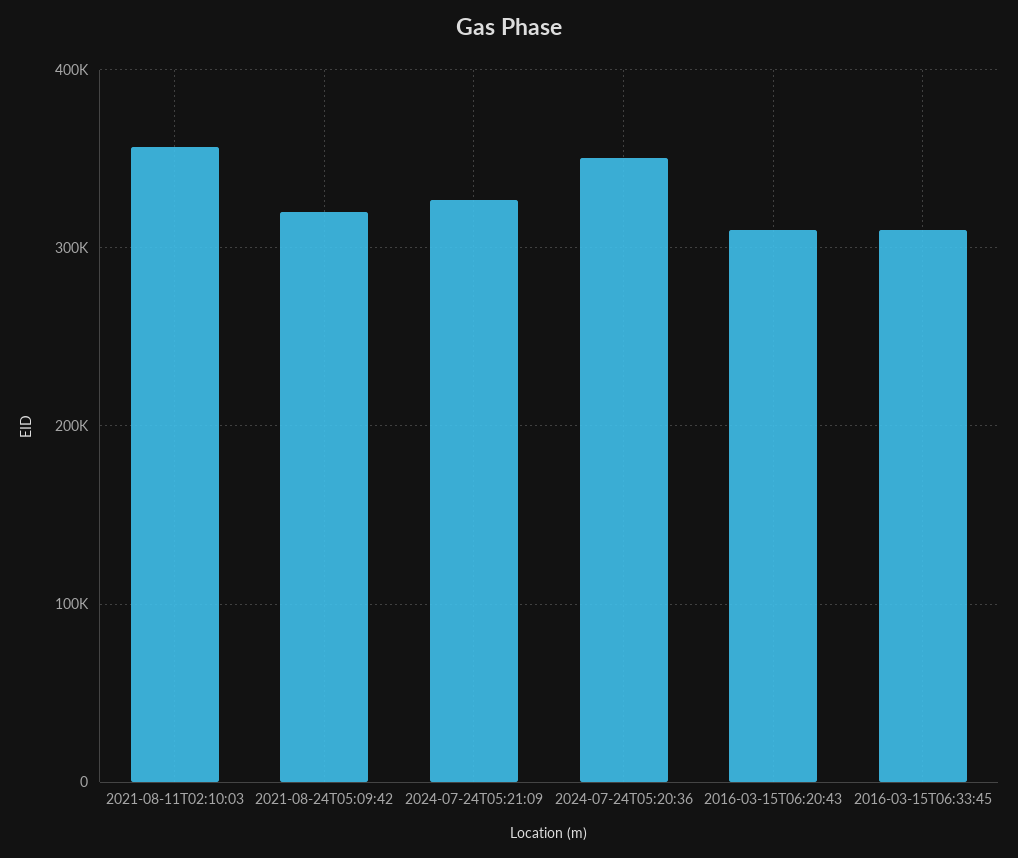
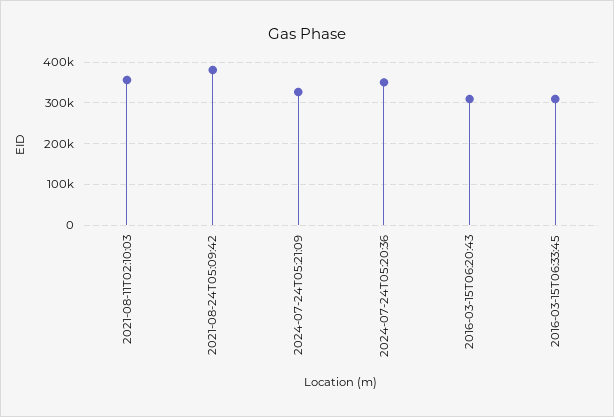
2021-08-24T05:09:42: 320000 -> 380000

